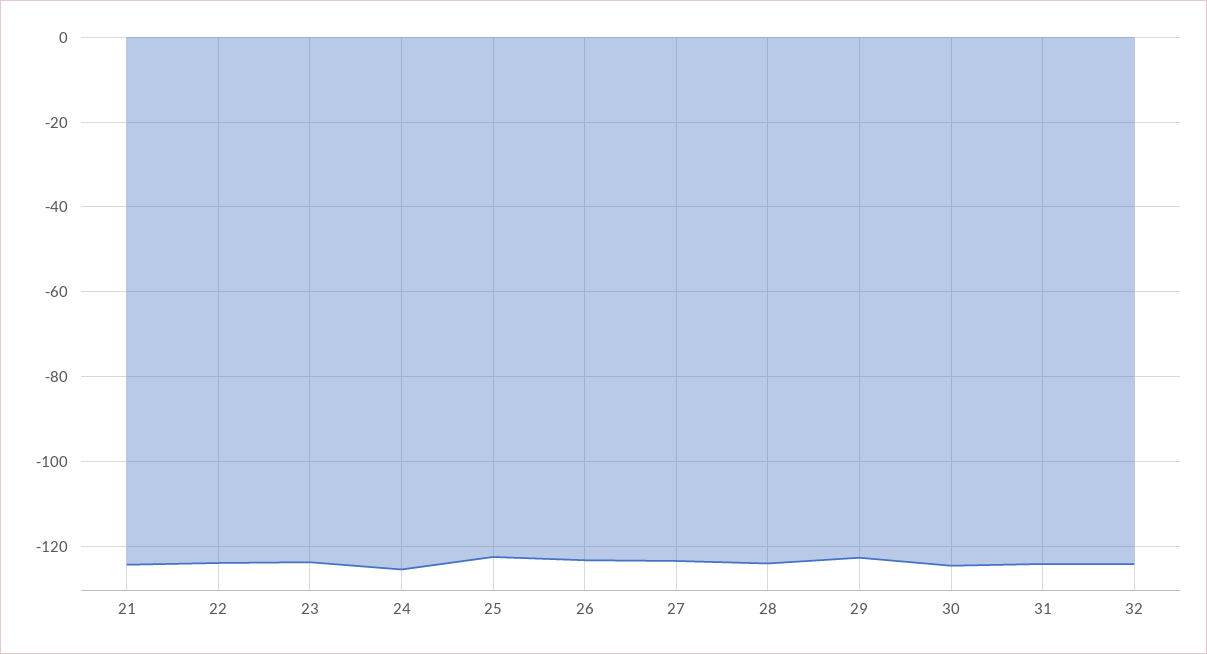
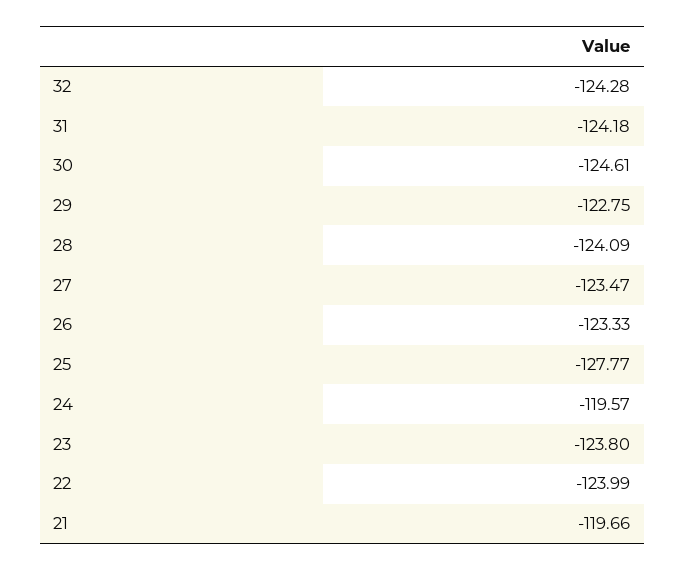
21: -124 -> -119.66
24: -126 -> -119.57
25: -122 -> -127.77

